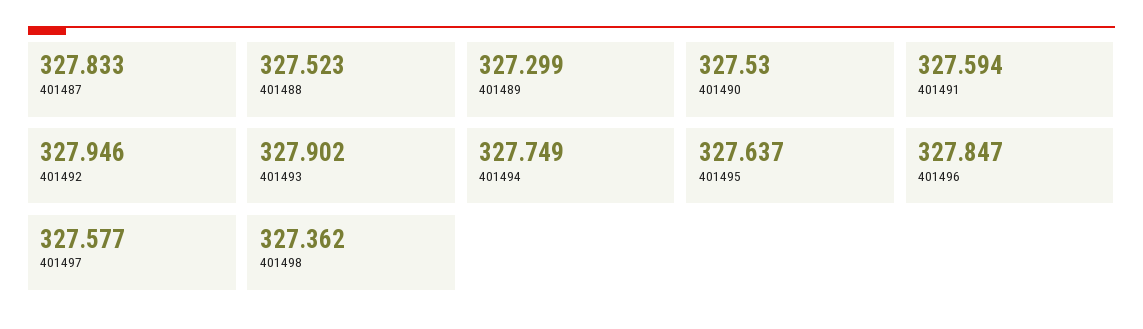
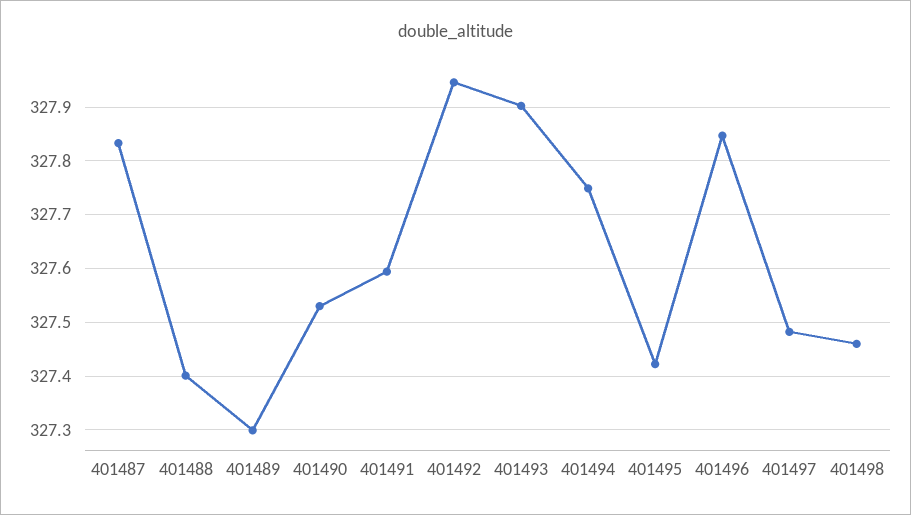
401488: 327.523 -> 327.4
401495: 327.637 -> 327.42
401497: 327.577 -> 327.48
401498: 327.362 -> 327.46

